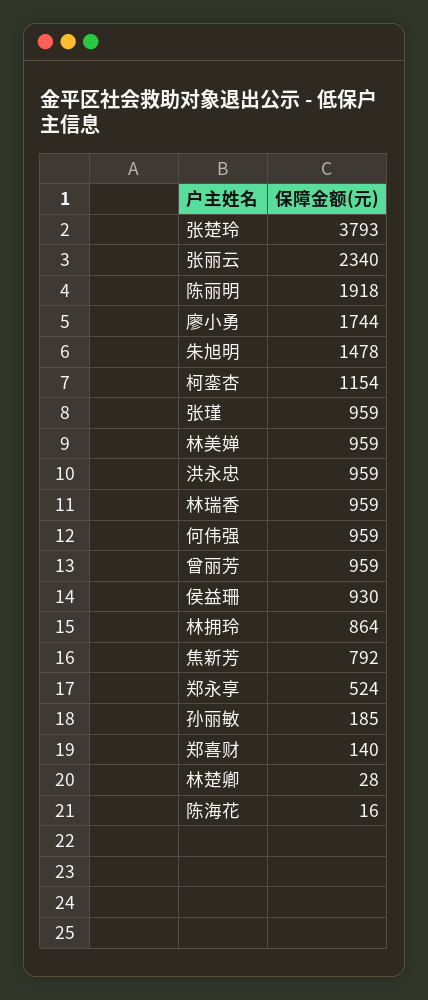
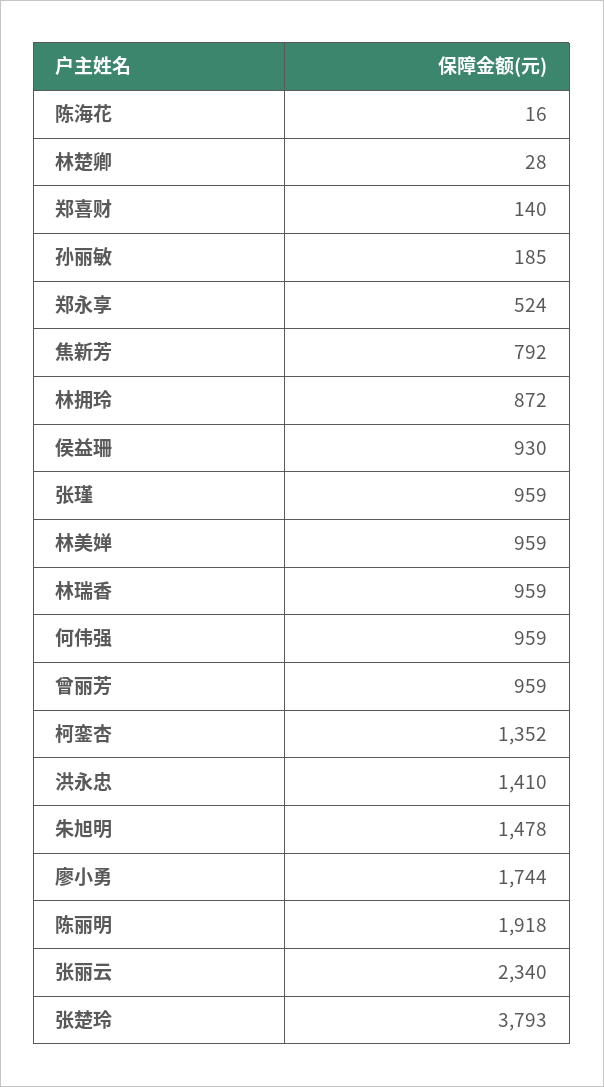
柯銮杏: 1154 -> 1352
洪永忠: 959 -> 1410
林拥玲: 864 -> 872

